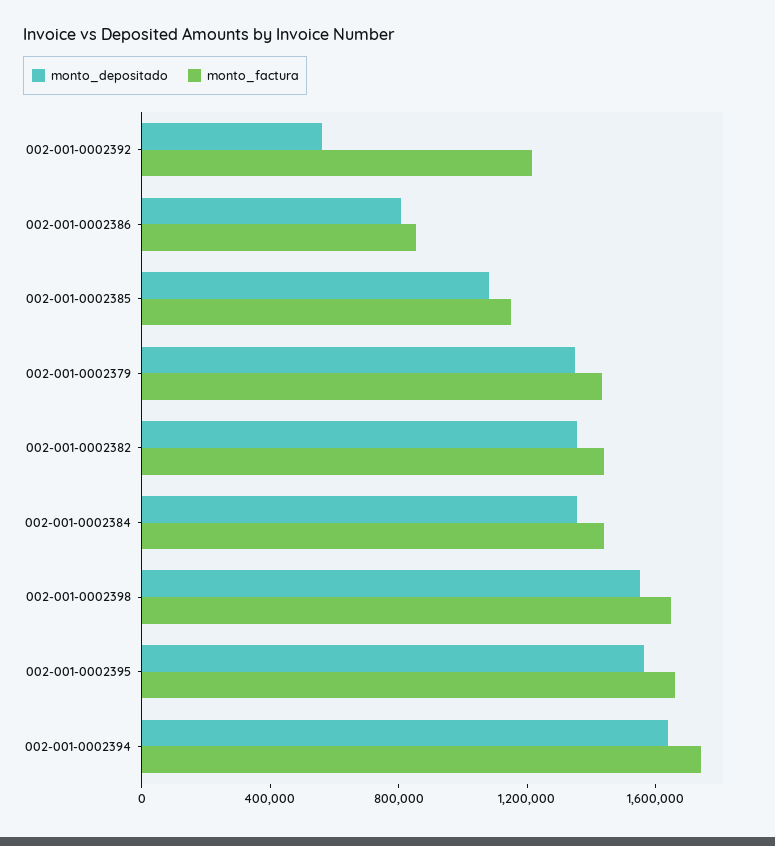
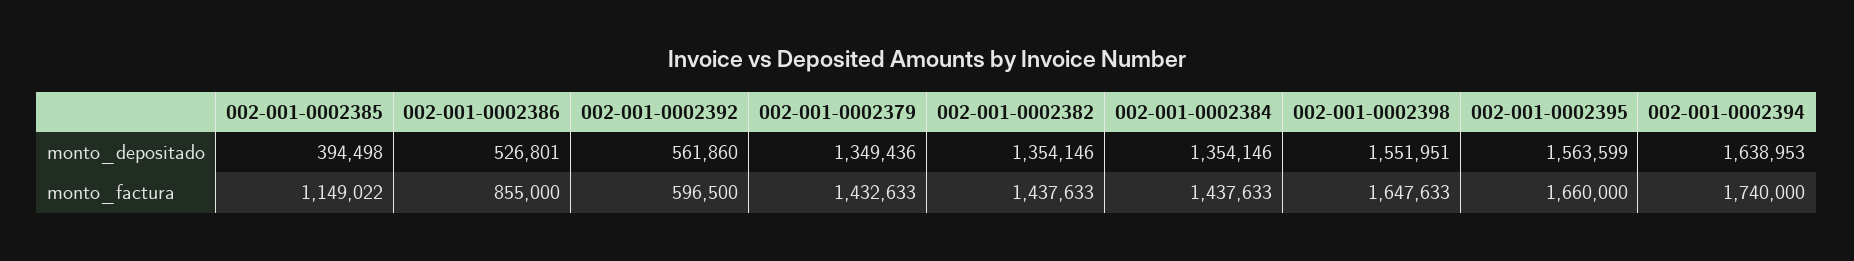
monto_factura, 002-001-0002392: 1200000 -> 596500
monto_depositado, 002-001-0002386: 800000 -> 526801
monto_depositado, 002-001-0002385: 1100000 -> 394498

